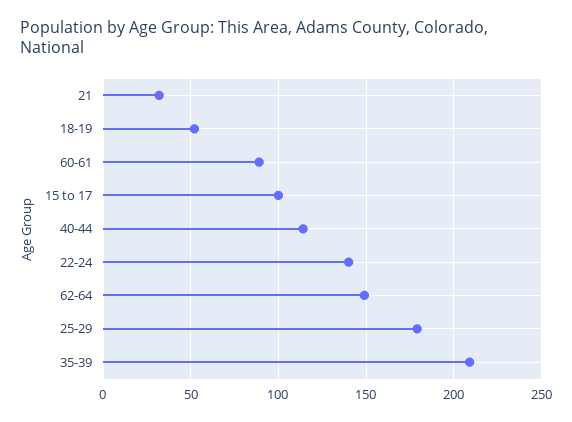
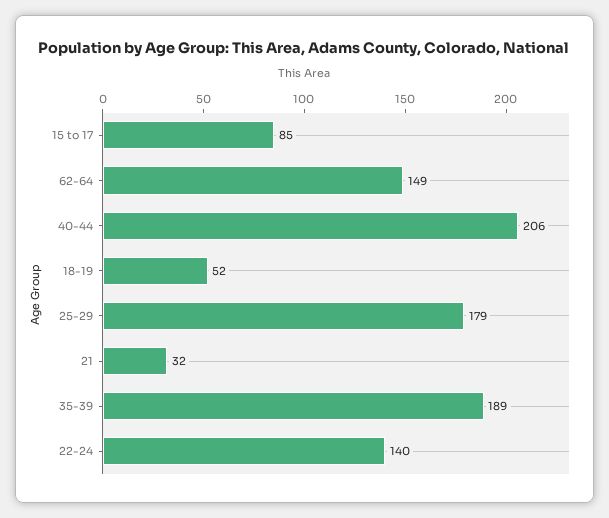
60-61: 90 -> none
15 to 17: 100 -> 85
40-44: 115 -> 206
35-39: 210 -> 189

